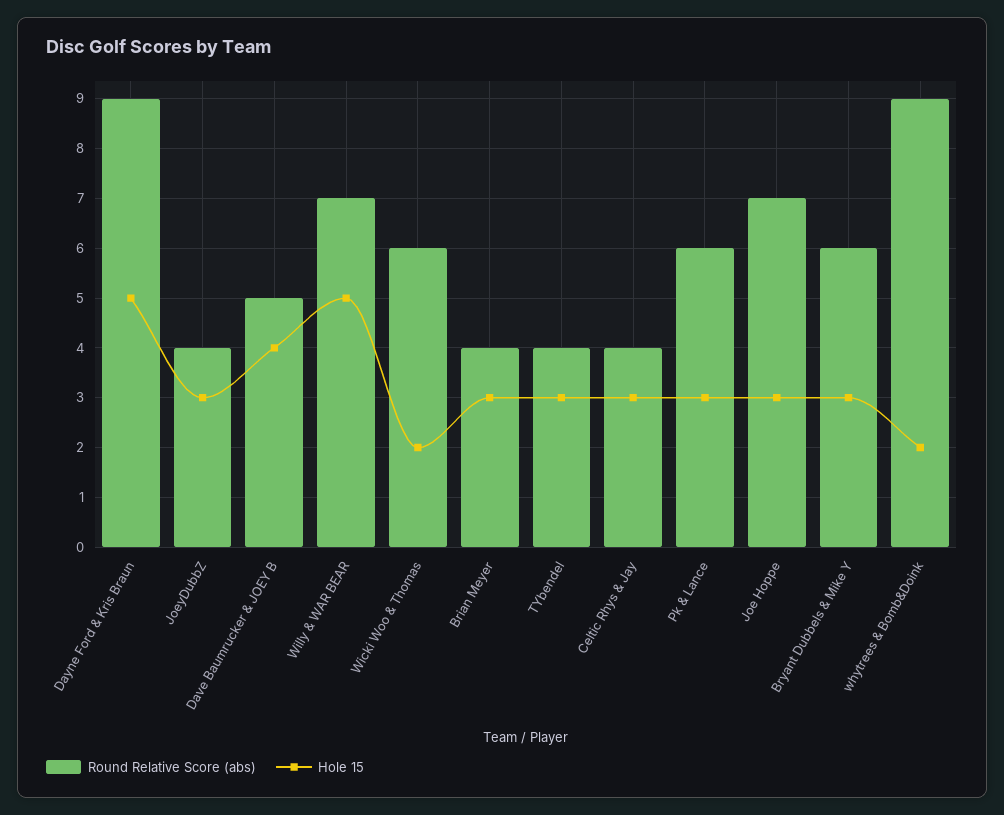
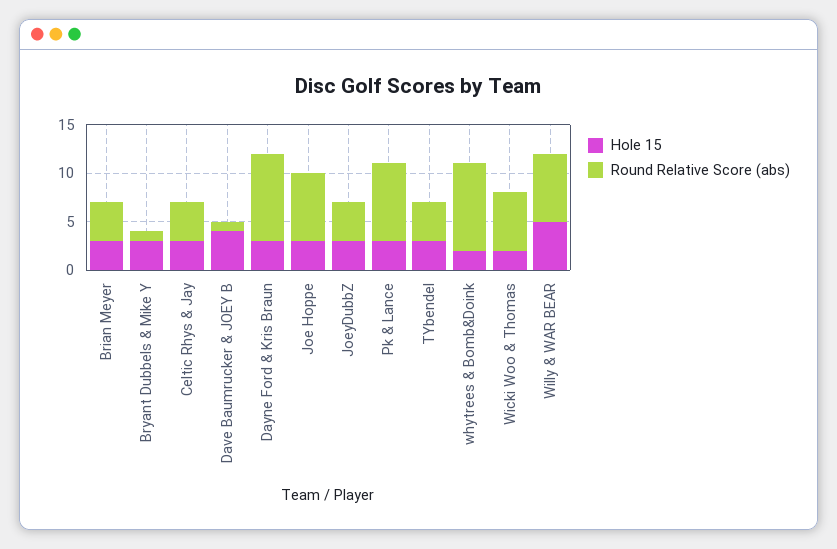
Hole 15, Dayne Ford & Kris Braun: 5 -> 3
Round Relative Score (abs), Dave Baumrucker & JOEY B: 5 -> 1
Round Relative Score (abs), Pk & Lance: 6 -> 8
Round Relative Score (abs), Bryant Dubbels & Mike Y: 6 -> 1

